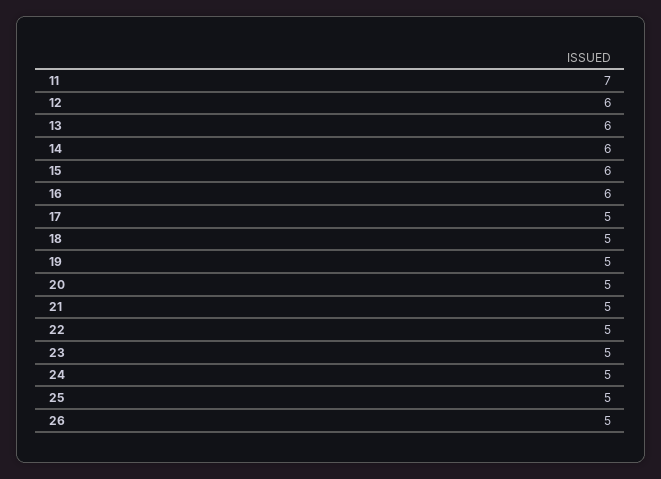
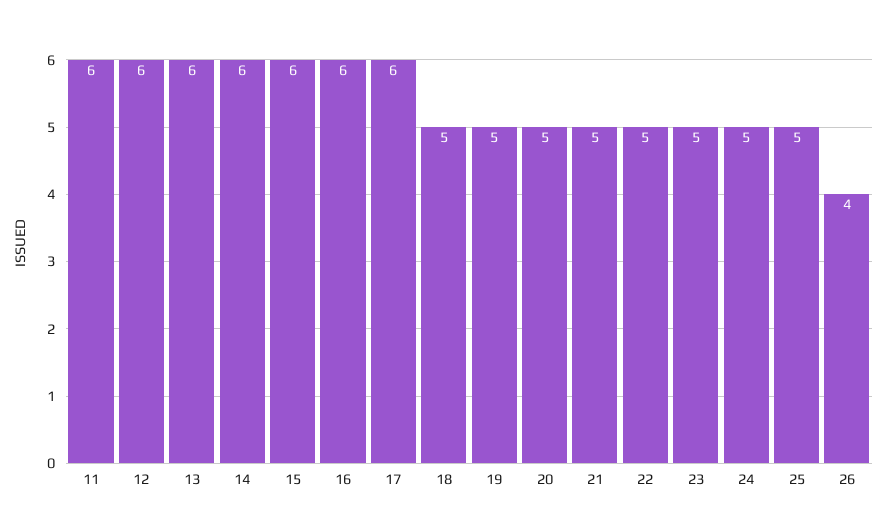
11: 7 -> 6
17: 5 -> 6
26: 5 -> 4

